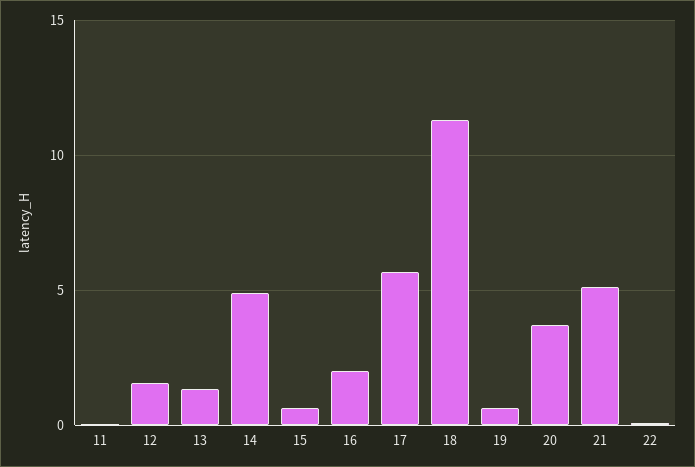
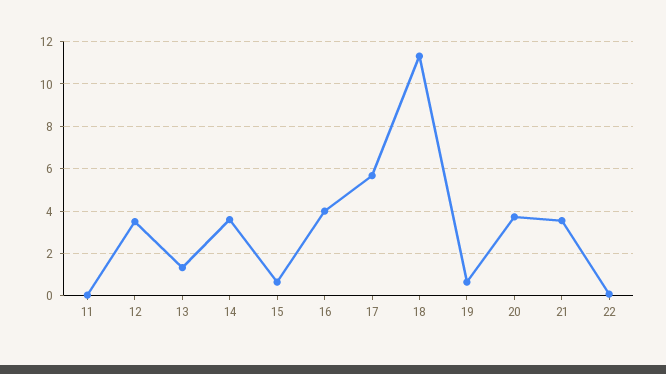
12: 1.5 -> 3.5
14: 5 -> 3.5
16: 2 -> 4
21: 5 -> 3.5

